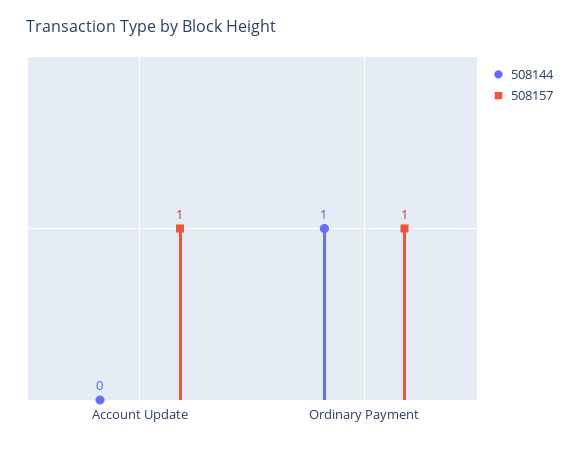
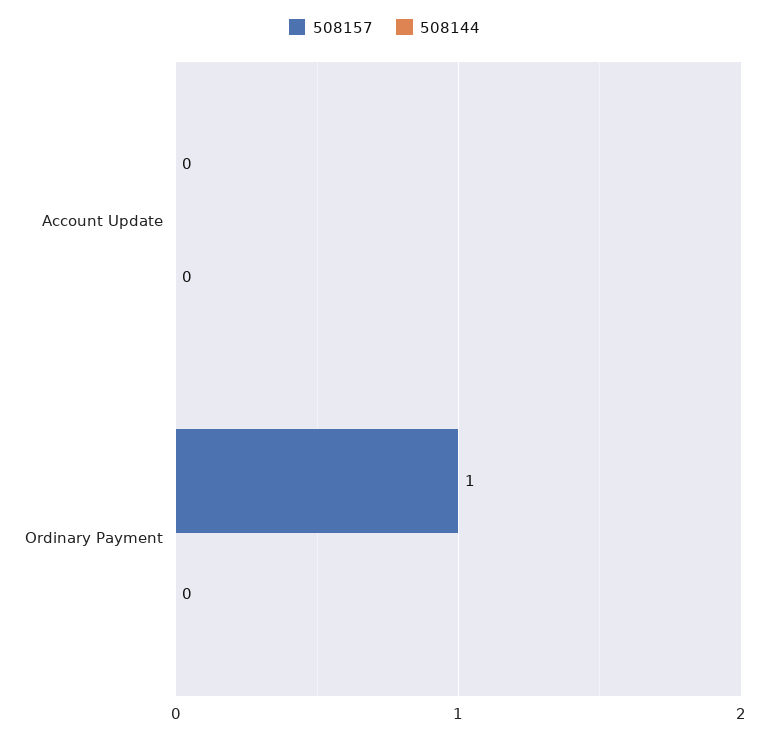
508157, Account Update: 1 -> 0
508144, Ordinary Payment: 1 -> 0

